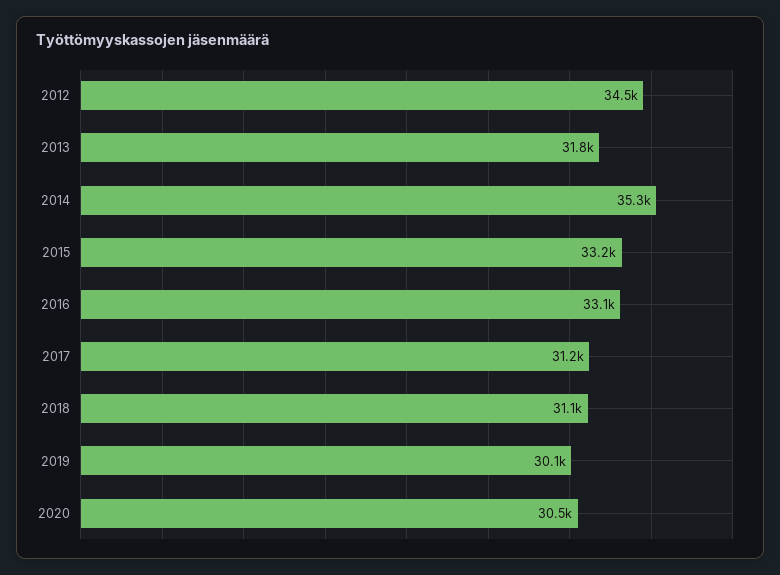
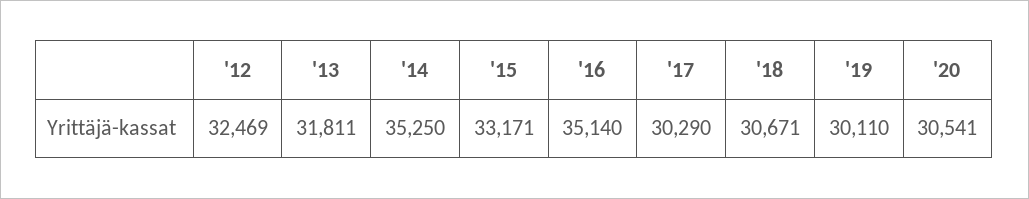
2012: 34500 -> 32469
2016: 33100 -> 35140
2017: 31200 -> 30290
2018: 31100 -> 30671

